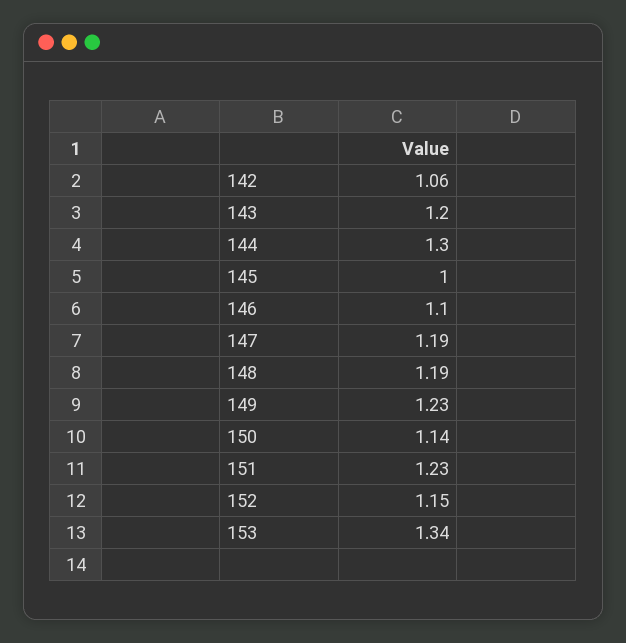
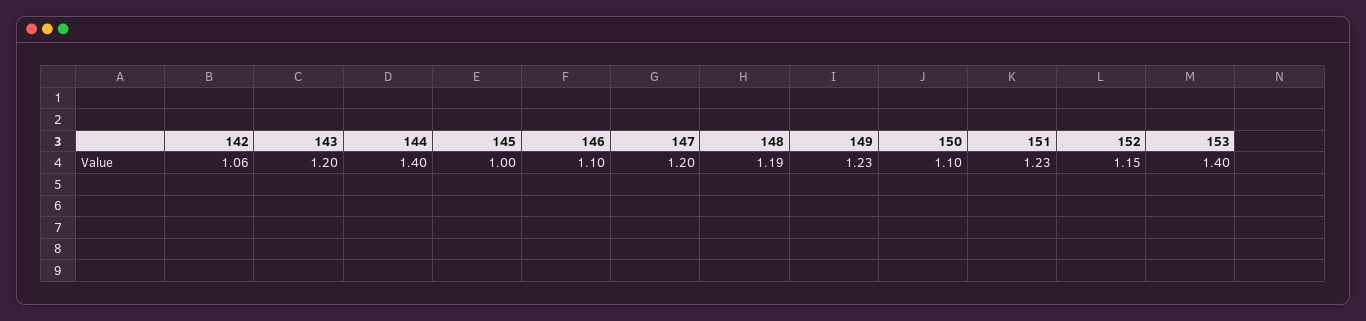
144: 1.3 -> 1.4
147: 1.19 -> 1.2
150: 1.14 -> 1.1
153: 1.34 -> 1.4

